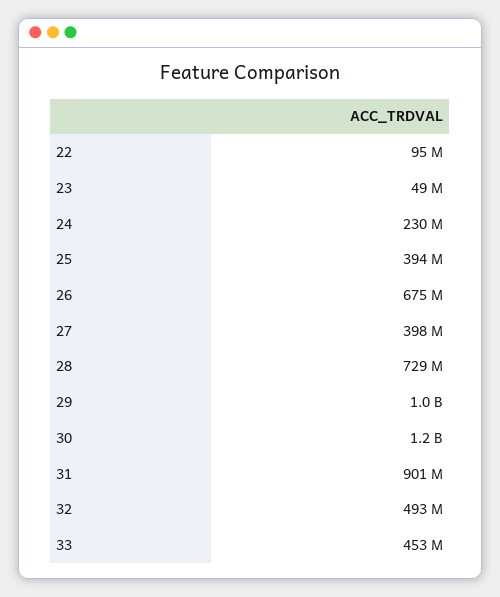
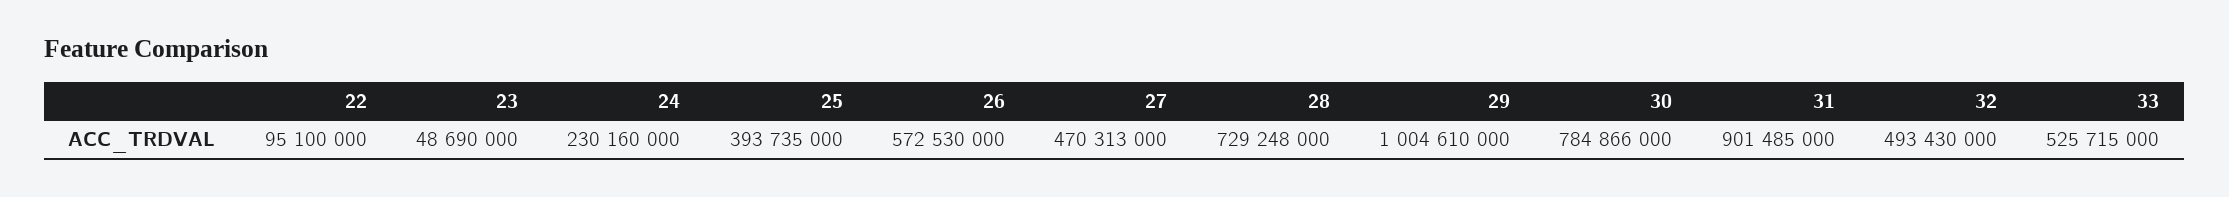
26: 675000000 -> 572530000
27: 398000000 -> 470313000
30: 1200000000 -> 784866000
33: 453000000 -> 525715000

